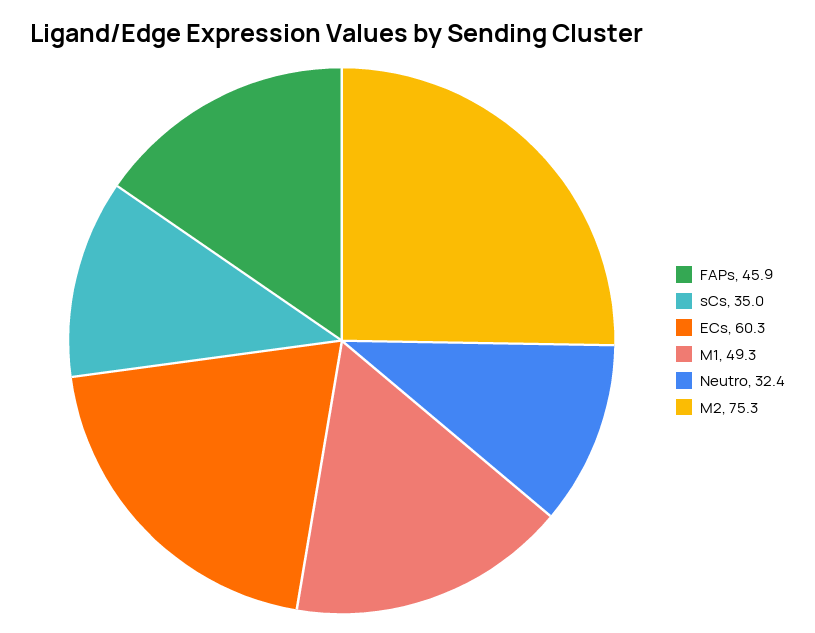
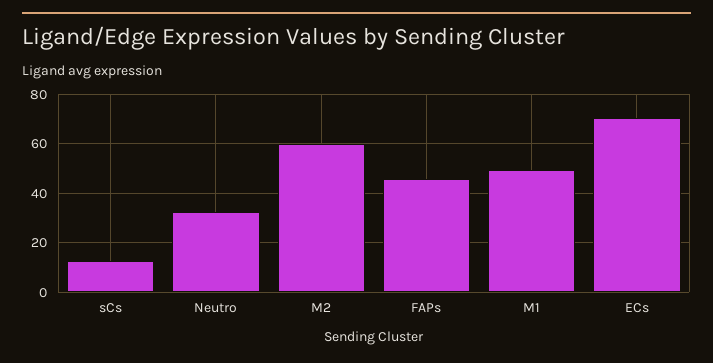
sCs: 35 -> 12.5
ECs: 60.3 -> 70
M2: 75.3 -> 60

